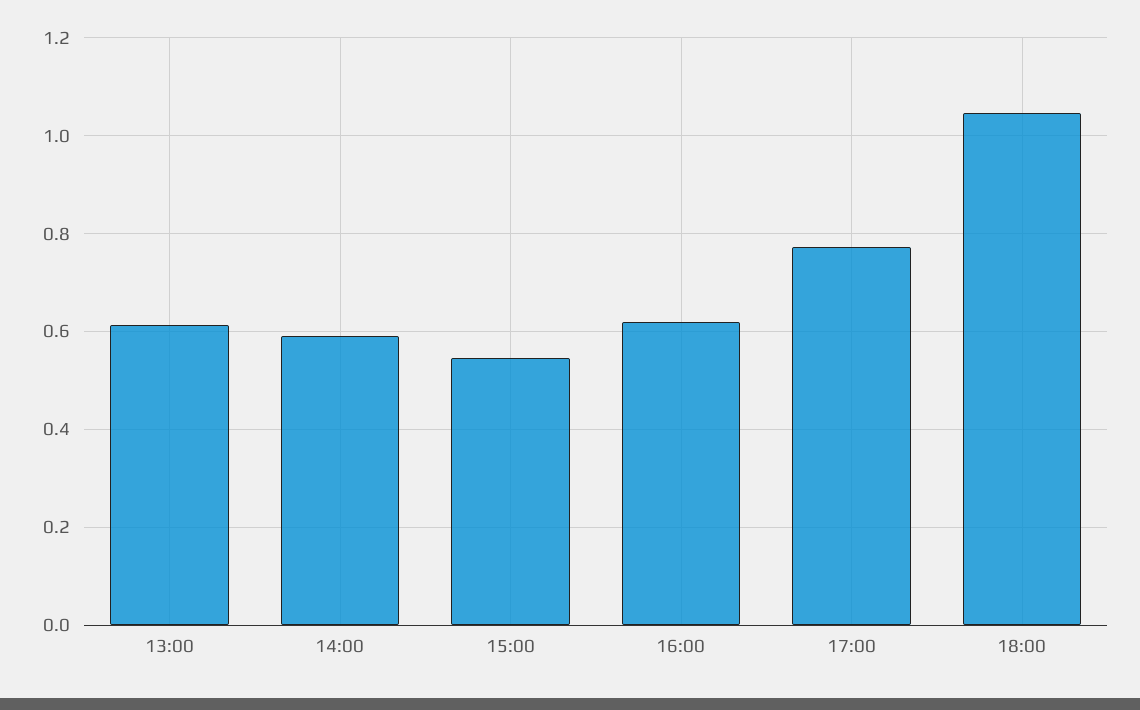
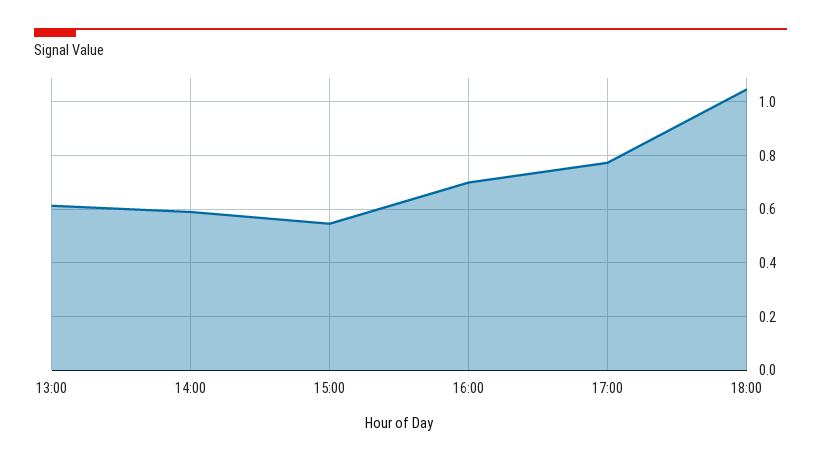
16:00: 0.62 -> 0.7

